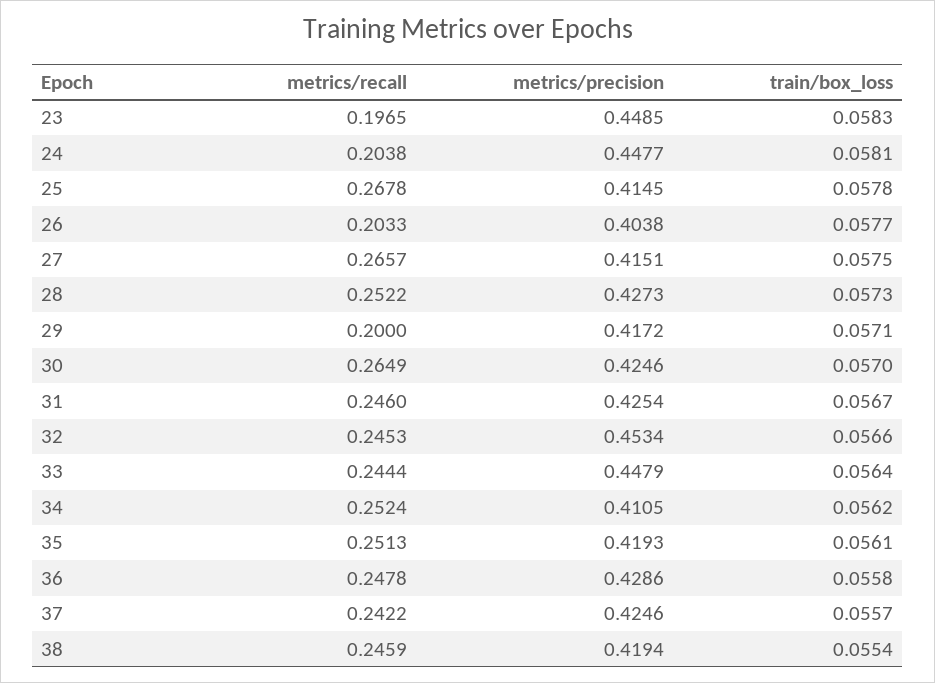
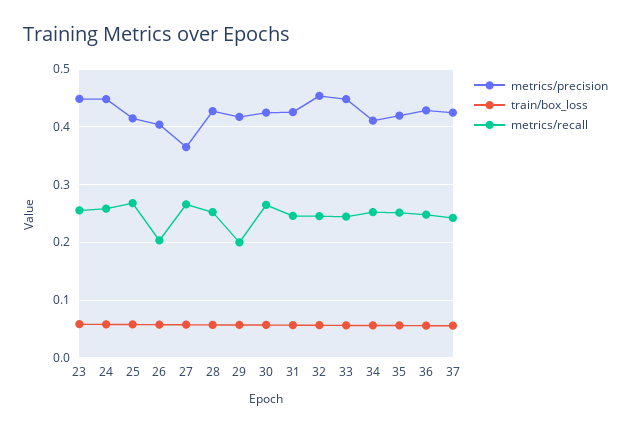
metrics/recall, 23: 0.1965 -> 0.26
metrics/recall, 24: 0.2038 -> 0.26
metrics/precision, 27: 0.4151 -> 0.36
metrics/recall, 38: 0.2459 -> none
metrics/precision, 38: 0.4194 -> none
train/box_loss, 38: 0.0554 -> none

